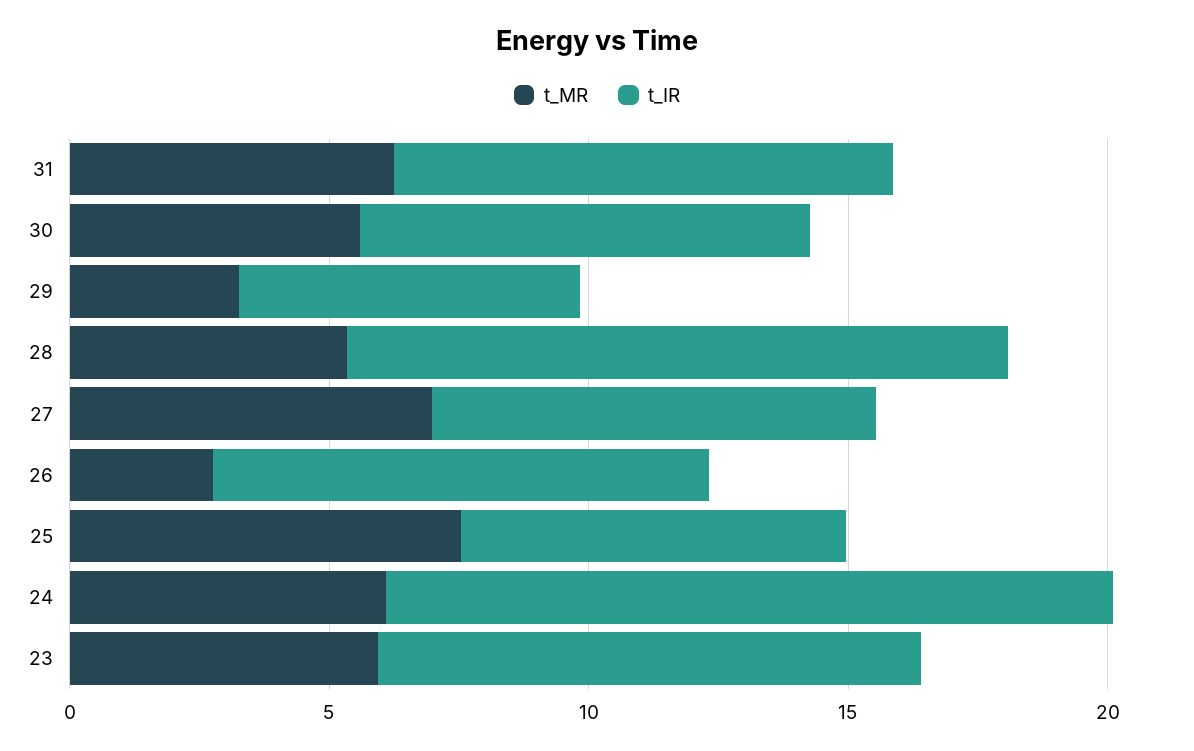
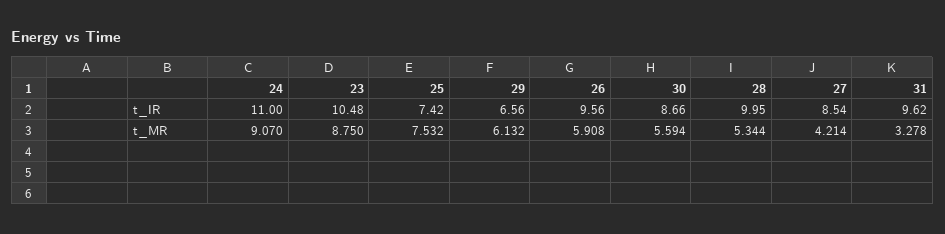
t_MR, 31: 6 -> 3.278
t_MR, 29: 3 -> 6.132
t_IR, 28: 13 -> 9.95
t_MR, 27: 7 -> 4.214
t_MR, 26: 3 -> 5.908
t_MR, 24: 6 -> 9.07
t_IR, 24: 14 -> 11
t_MR, 23: 6 -> 8.75

